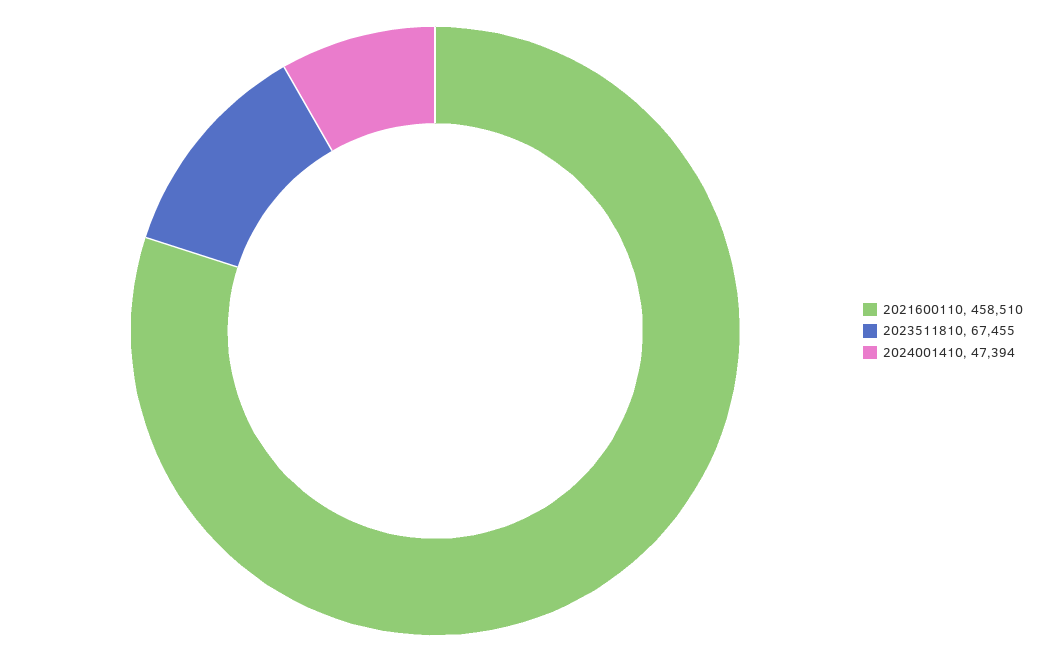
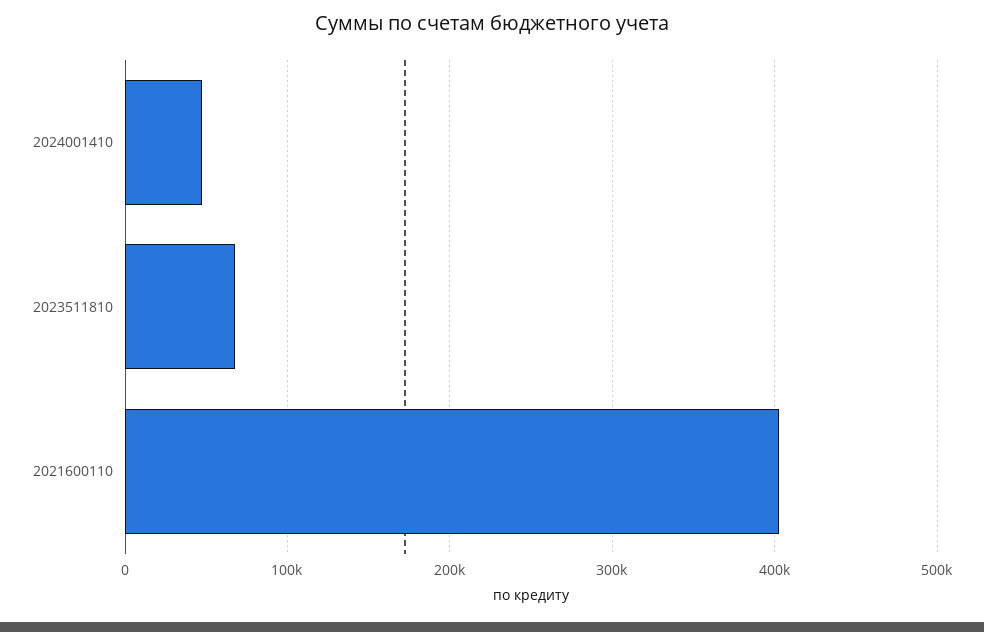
2021600110: 458510 -> 400000

